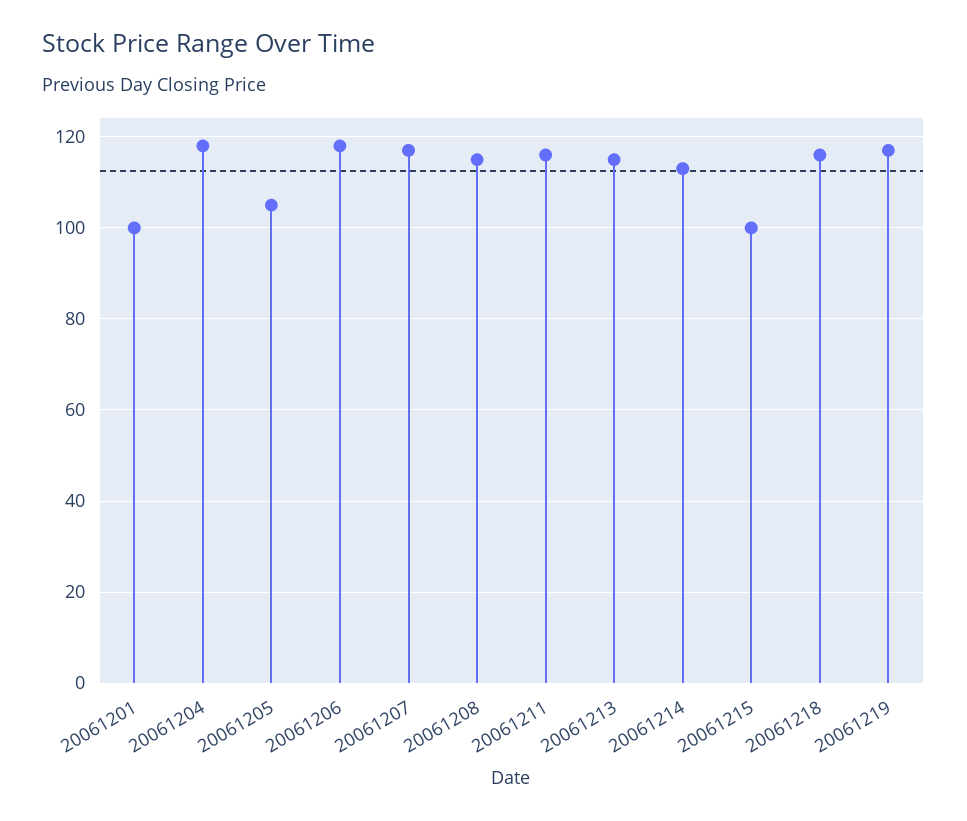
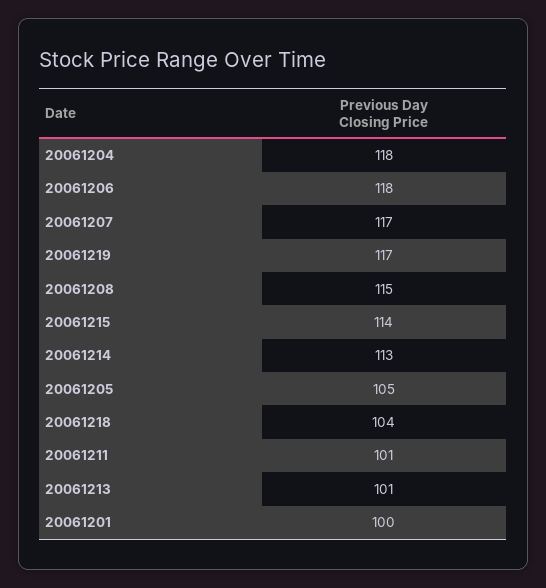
20061211: 115 -> 101
20061213: 115 -> 101
20061215: 100 -> 114
20061218: 115 -> 104

